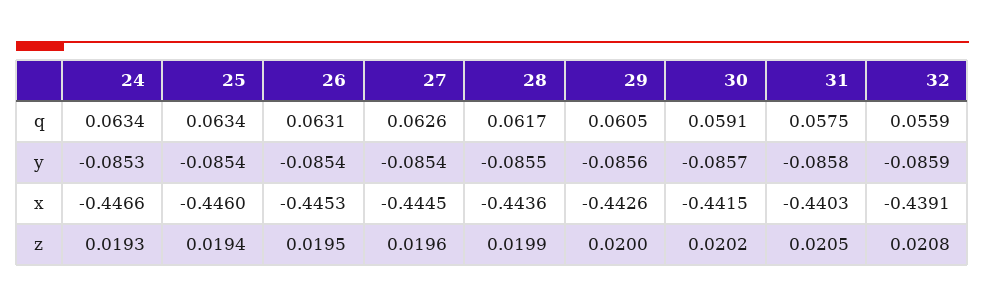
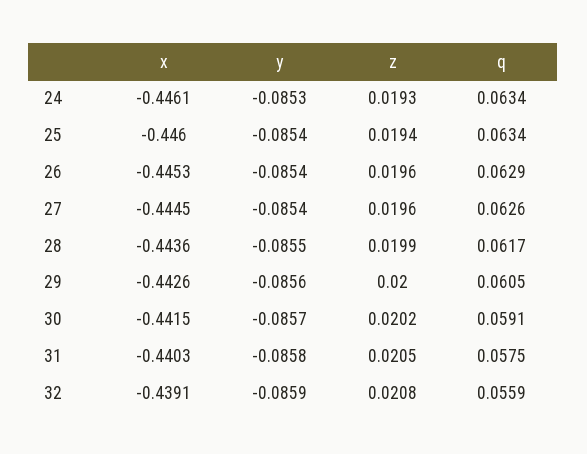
26, q: 0.0631 -> 0.0629
24, x: -0.4466 -> -0.4461
26, z: 0.0195 -> 0.0196

